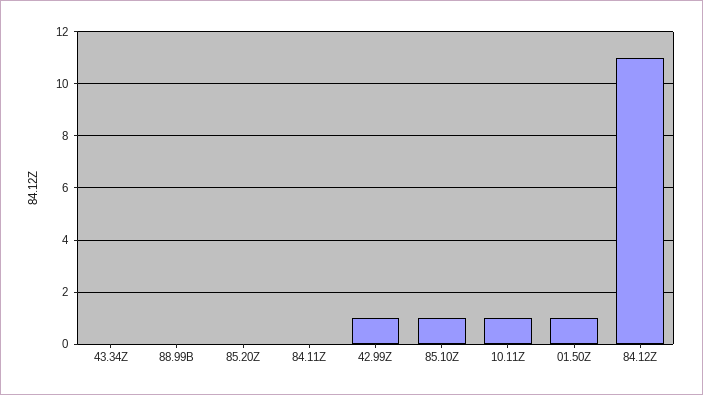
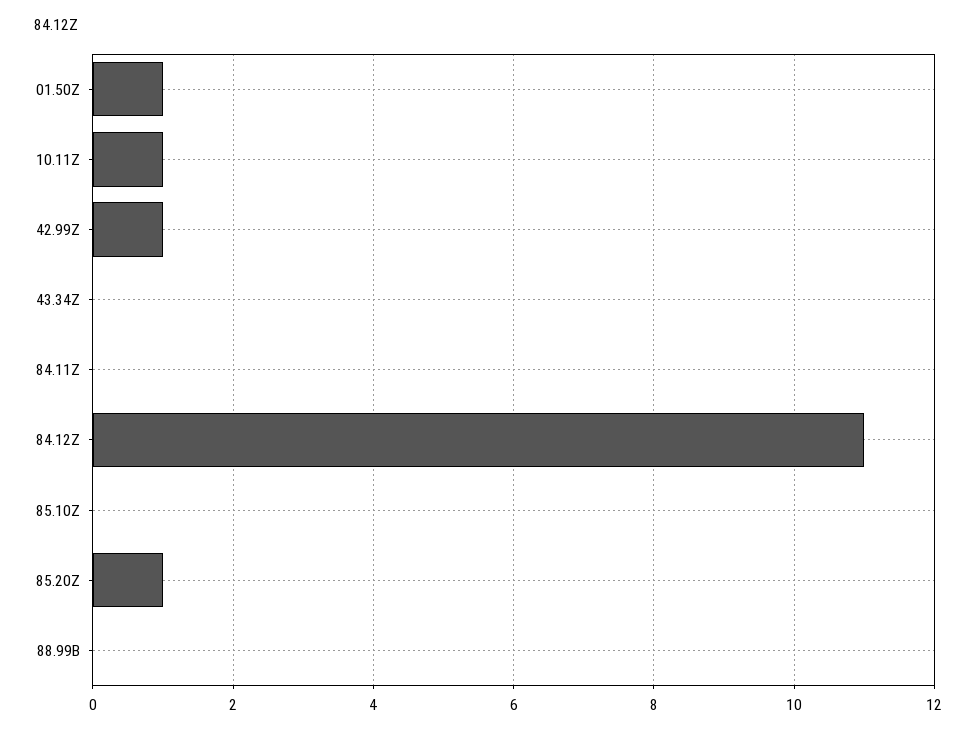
85.20Z: 0 -> 1
85.10Z: 1 -> 0

